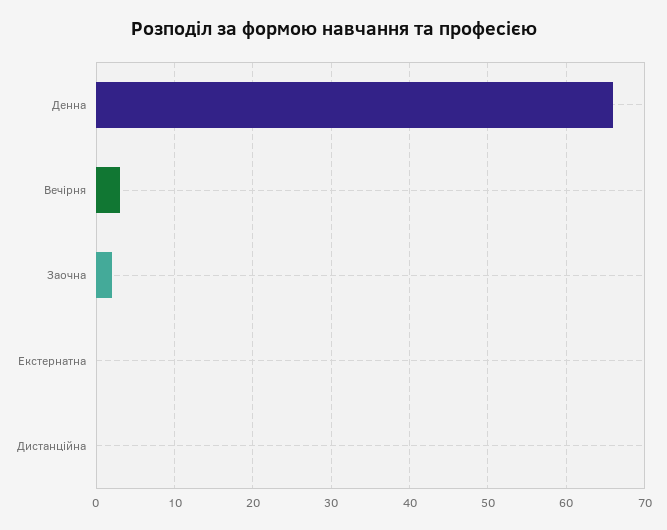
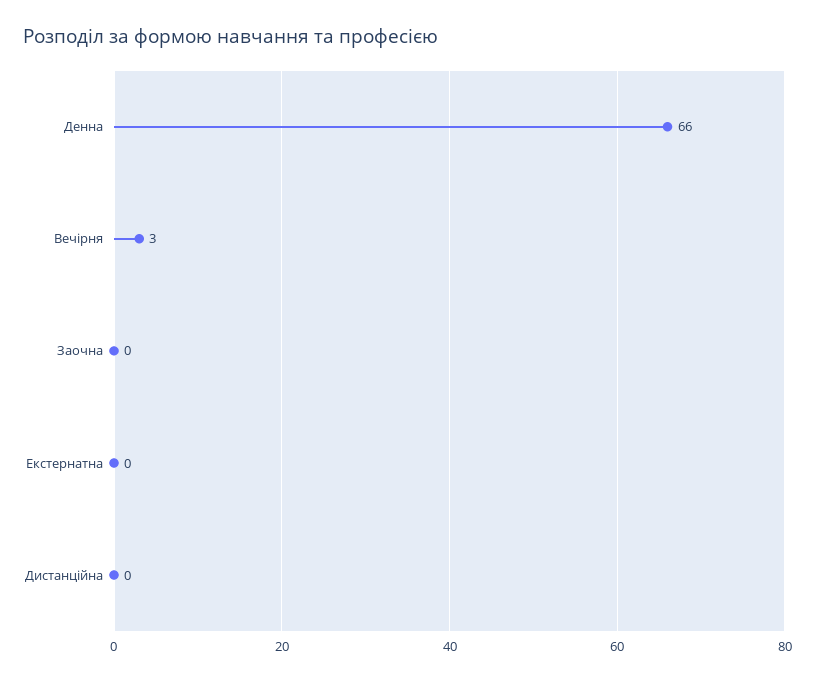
Заочна: 2 -> 0

